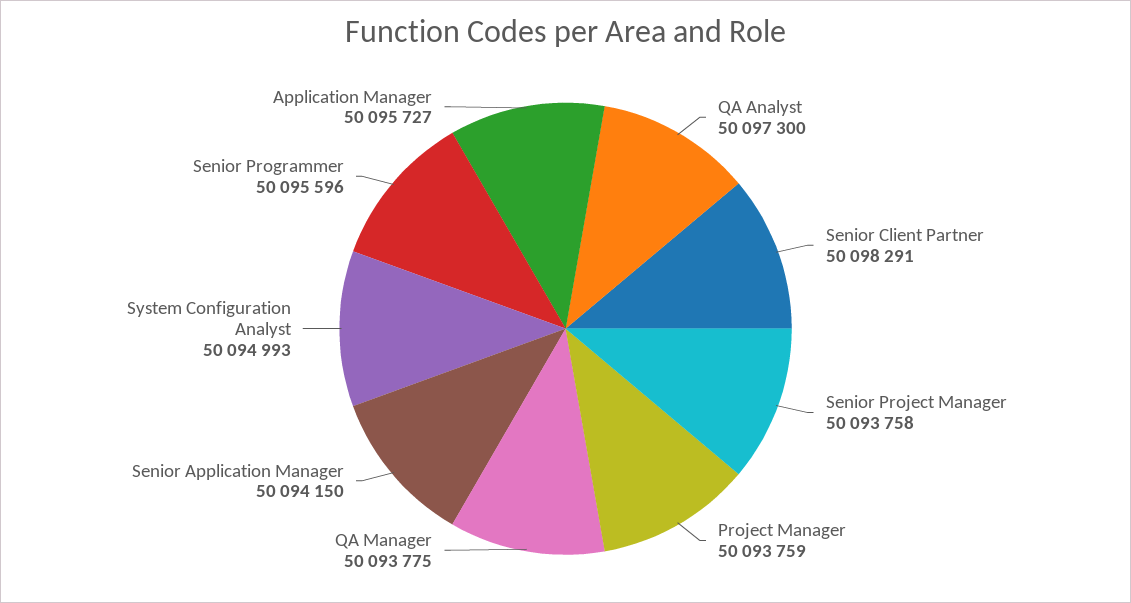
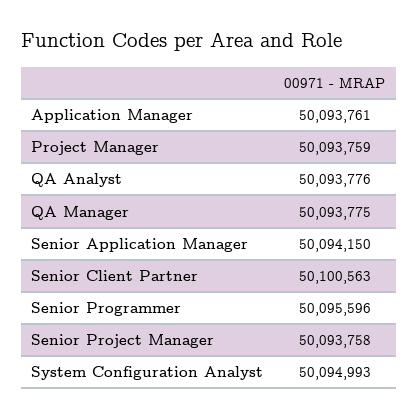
QA Analyst: 50097300 -> 50093776
Senior Client Partner: 50098291 -> 50100563
Application Manager: 50095727 -> 50093761

